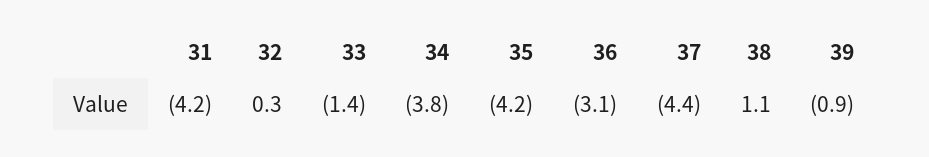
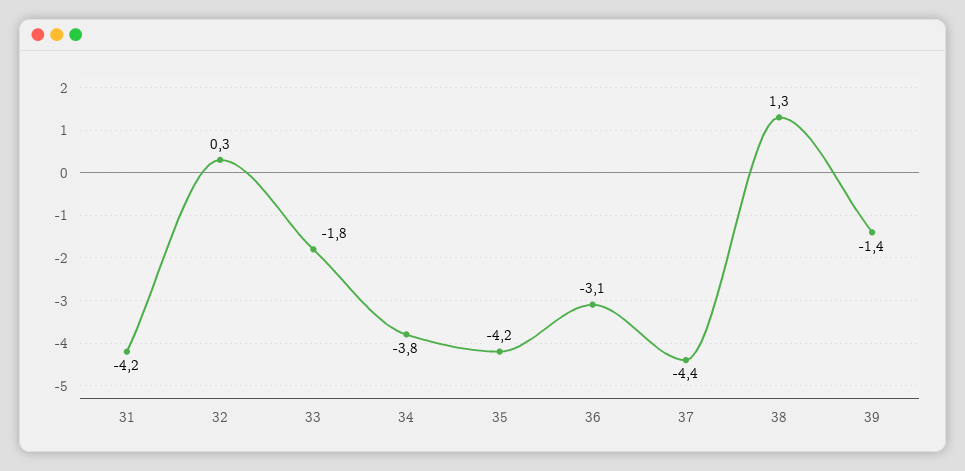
33: -1.4 -> -1.8
38: 1.1 -> 1.3
39: -0.9 -> -1.4

